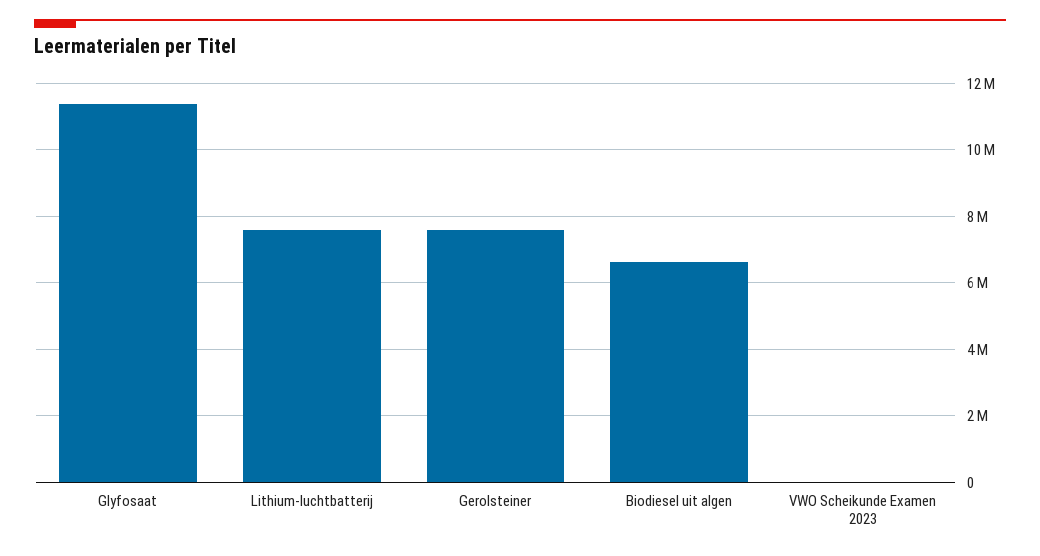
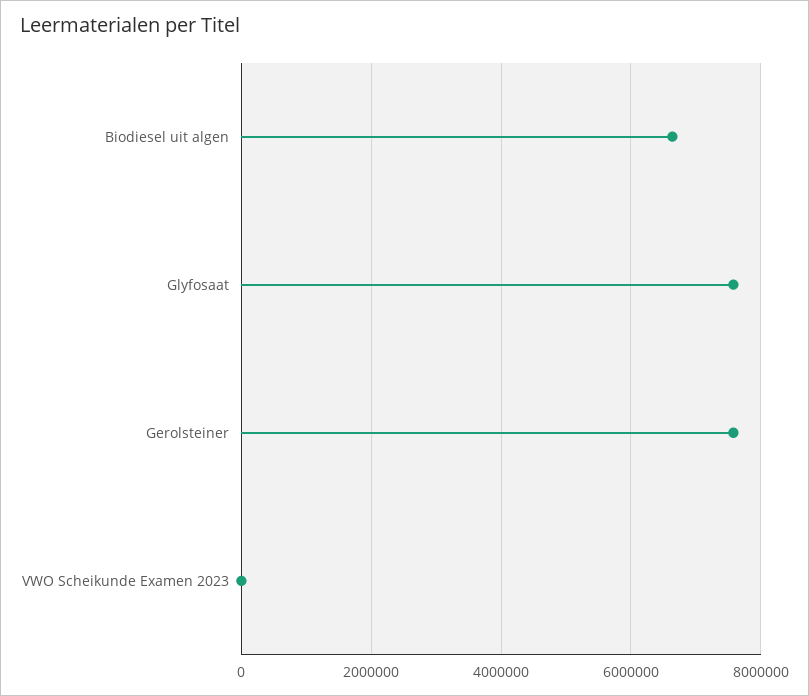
Glyfosaat: 11400000 -> 7600000
Lithium-luchtbatterij: 7600000 -> none

